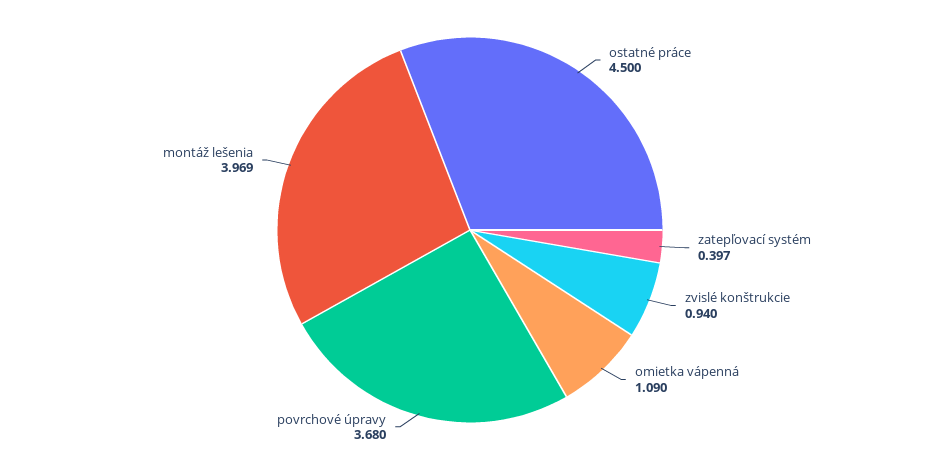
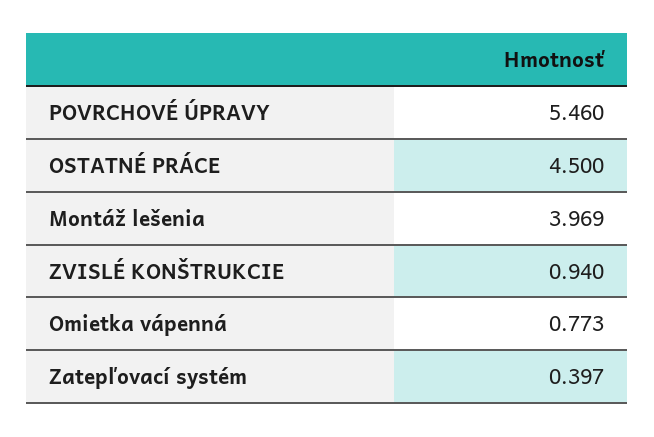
omietka vápenná: 1.09 -> 0.773
povrchové úpravy: 3.68 -> 5.46

